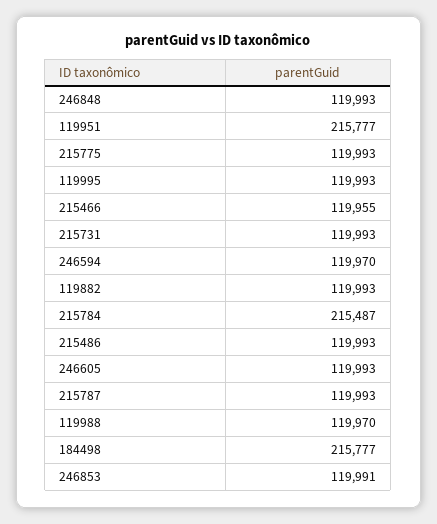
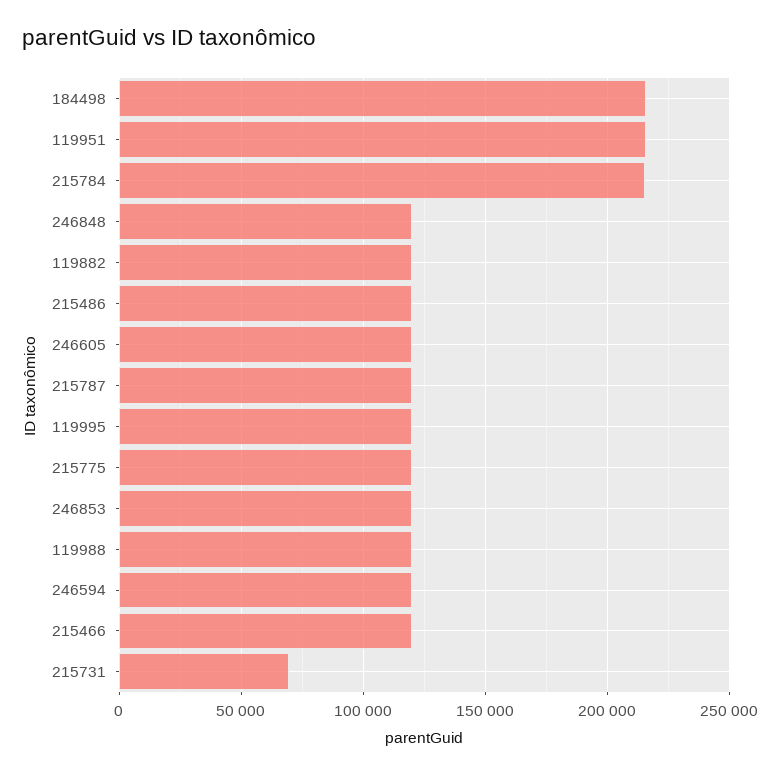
215731: 119993 -> 70000

